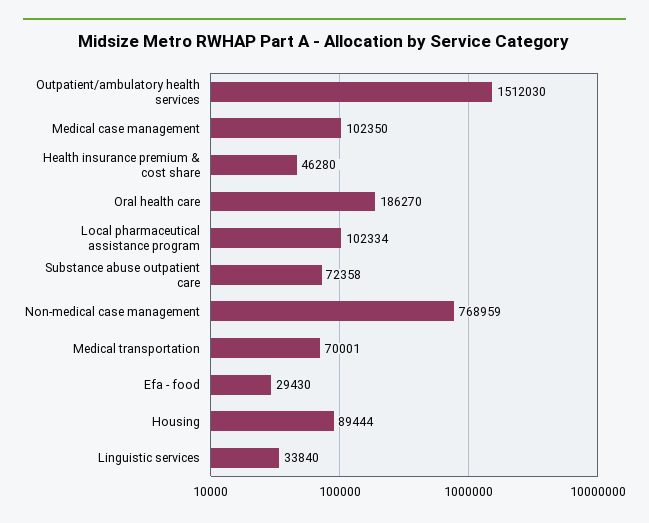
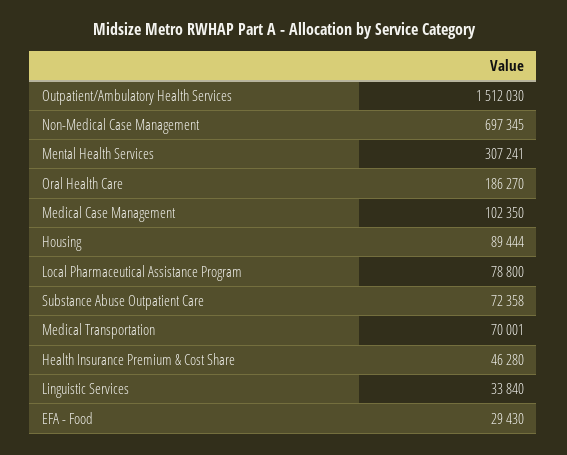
Local pharmaceutical assistance program: 102334 -> 78800
Non-medical case management: 768959 -> 697345
Mental Health Services: none -> 307241

